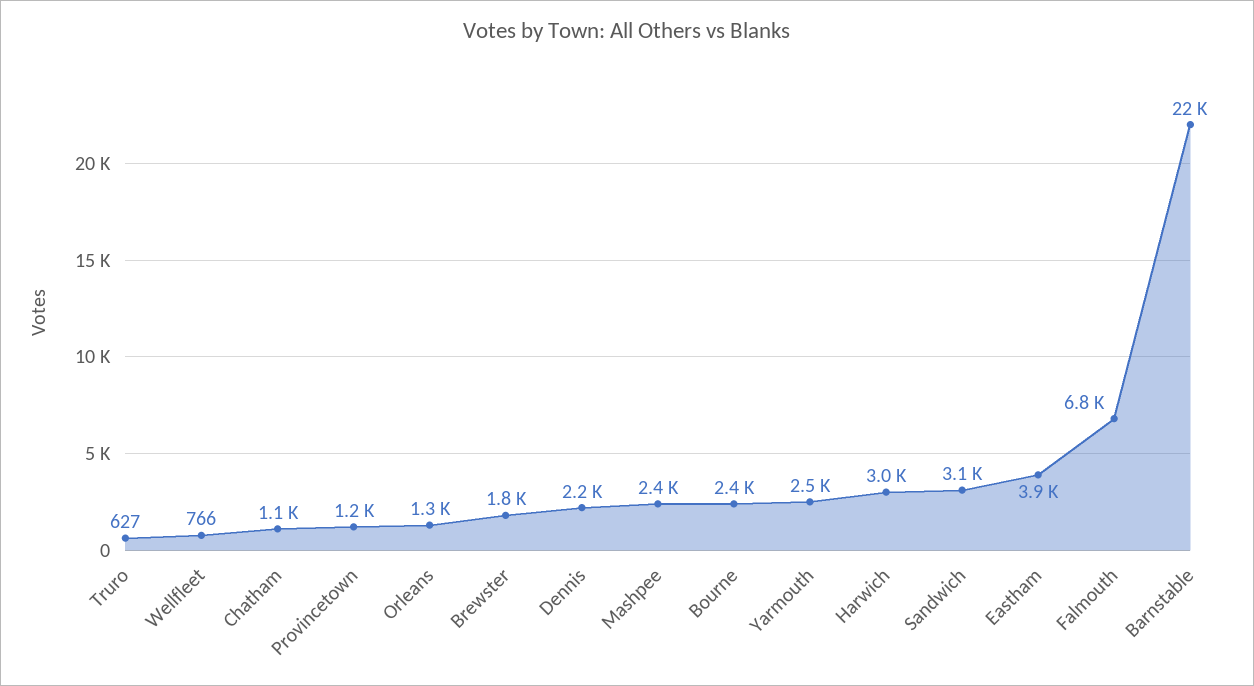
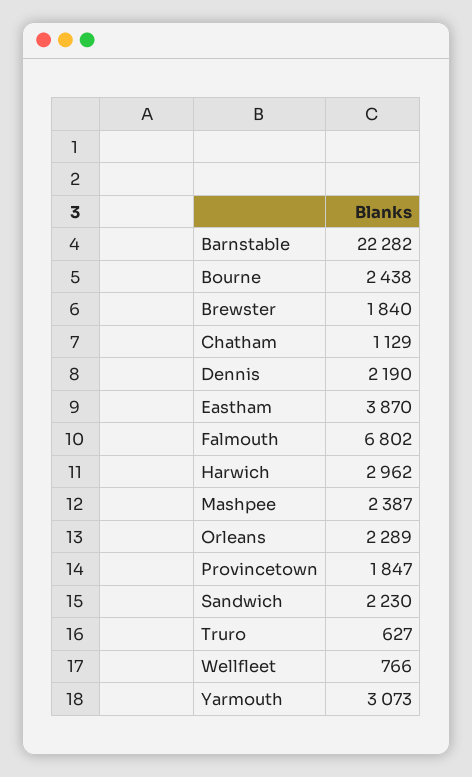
Provincetown: 1200 -> 1847
Orleans: 1300 -> 2289
Yarmouth: 2500 -> 3073
Sandwich: 3100 -> 2230

